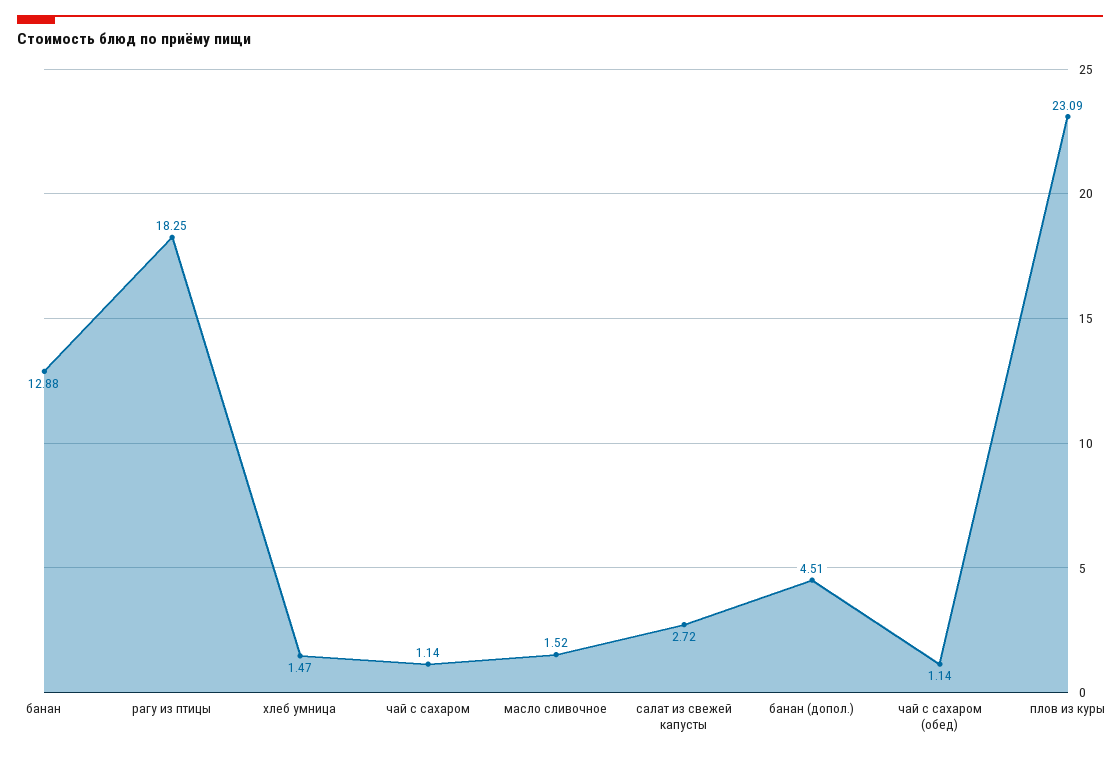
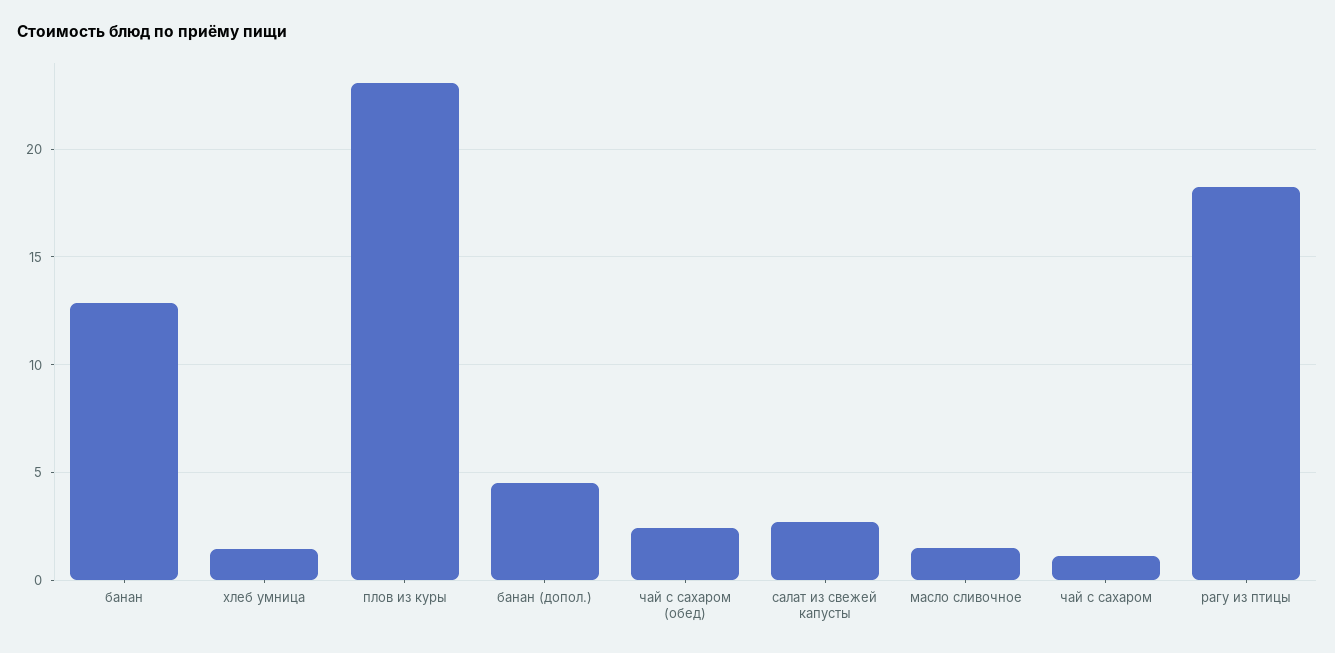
чай с сахаром (обед): 1.14 -> 2.5

